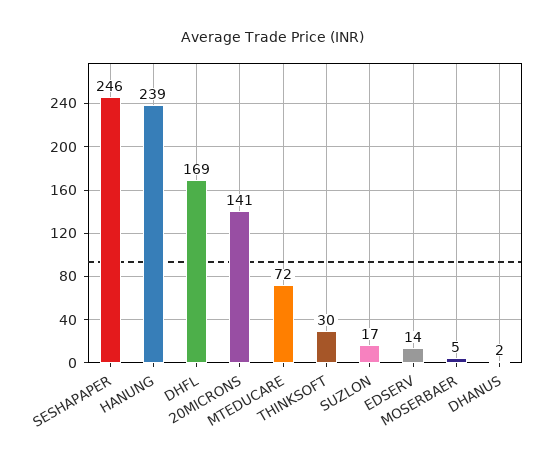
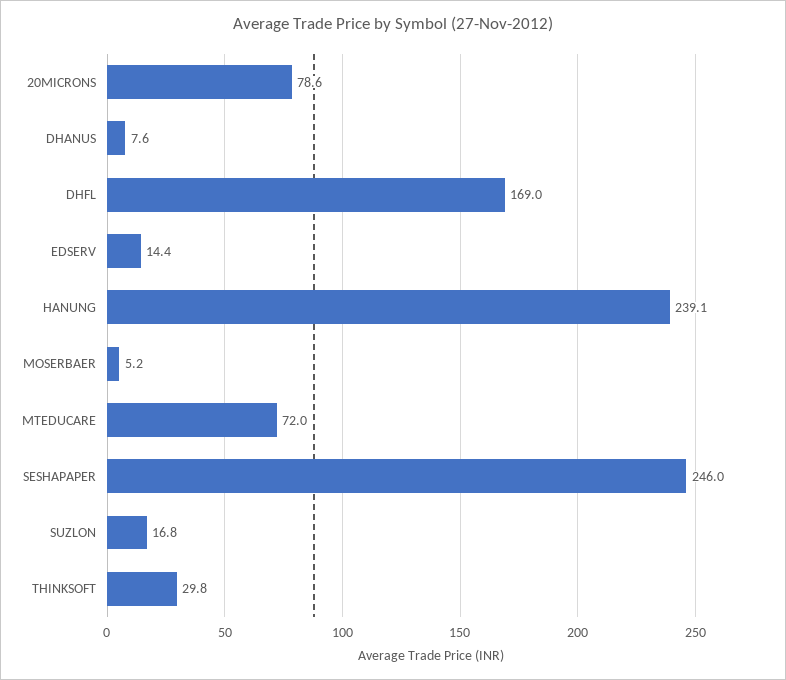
20MICRONS: 141 -> 78.6
DHANUS: 2 -> 7.6

